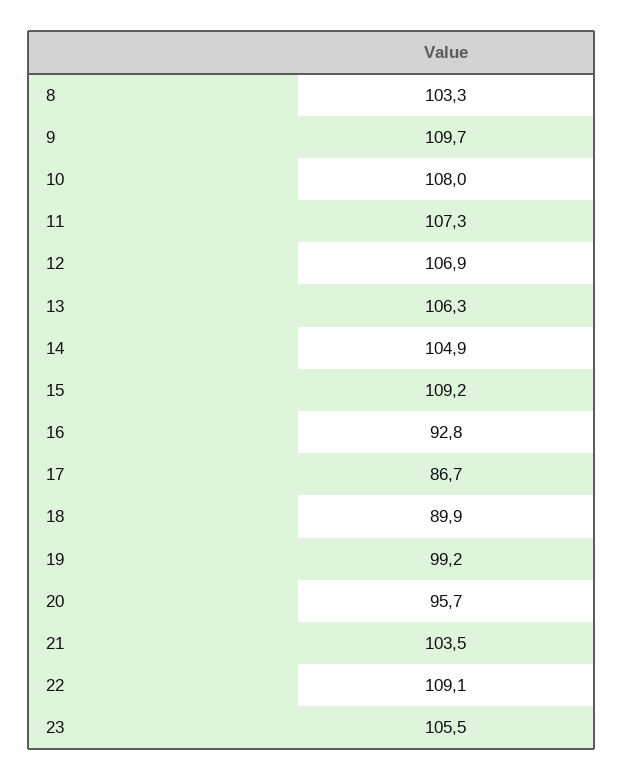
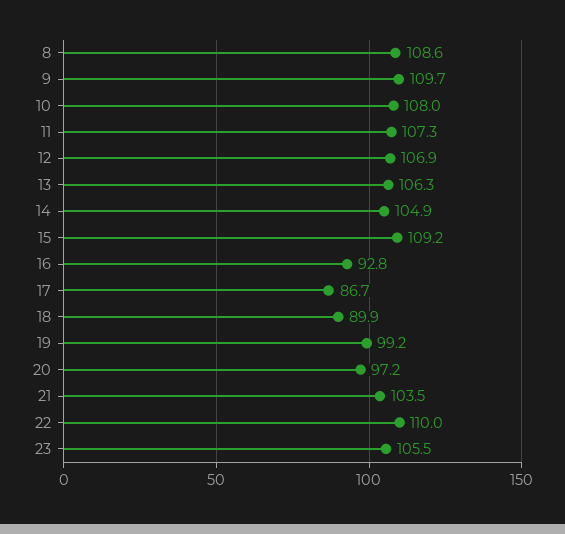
8: 103.3 -> 108.6
20: 95.7 -> 97.2
22: 109.1 -> 110

